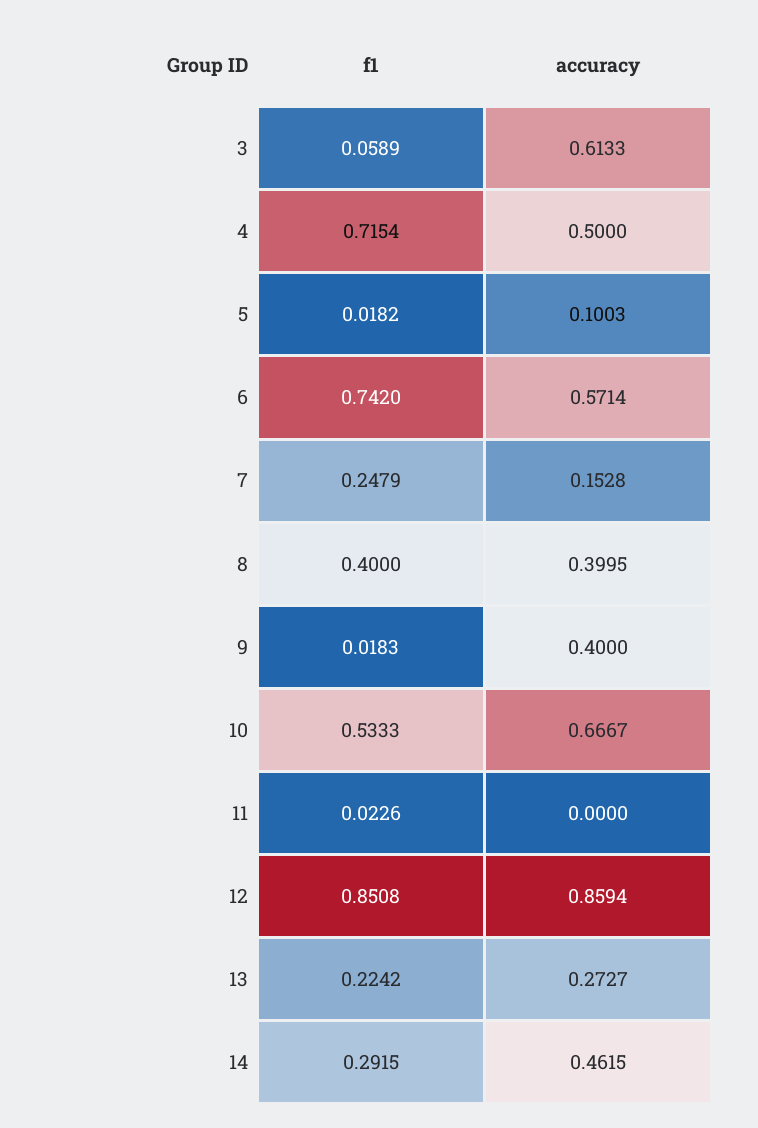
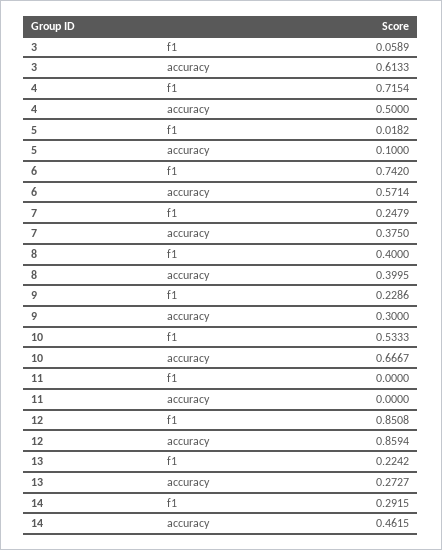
accuracy, 5: 0.1003 -> 0.1
accuracy, 7: 0.1528 -> 0.375
f1, 9: 0.0183 -> 0.2286
accuracy, 9: 0.4 -> 0.3
f1, 11: 0.0226 -> 0

